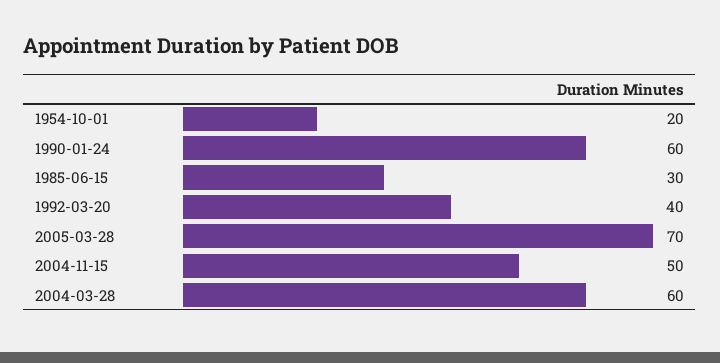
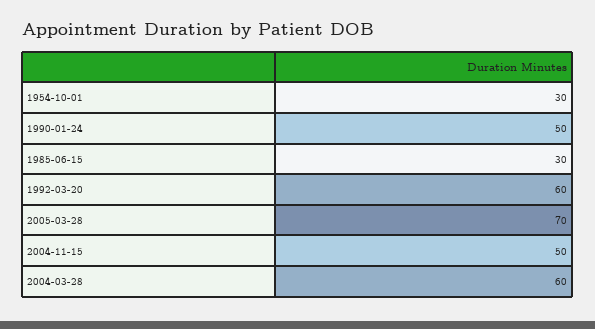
1954-10-01: 20 -> 30
1990-01-24: 60 -> 50
1992-03-20: 40 -> 60

